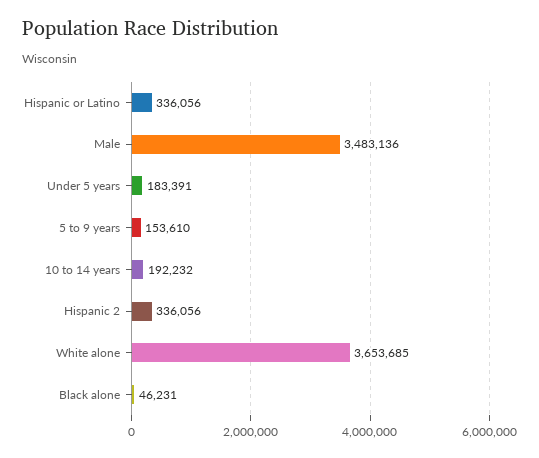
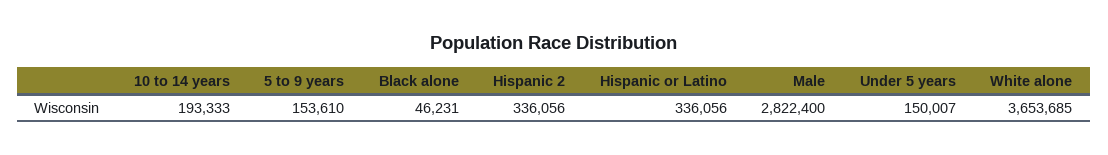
Male: 3483136 -> 2822400
Under 5 years: 183391 -> 150007
10 to 14 years: 192232 -> 193333

